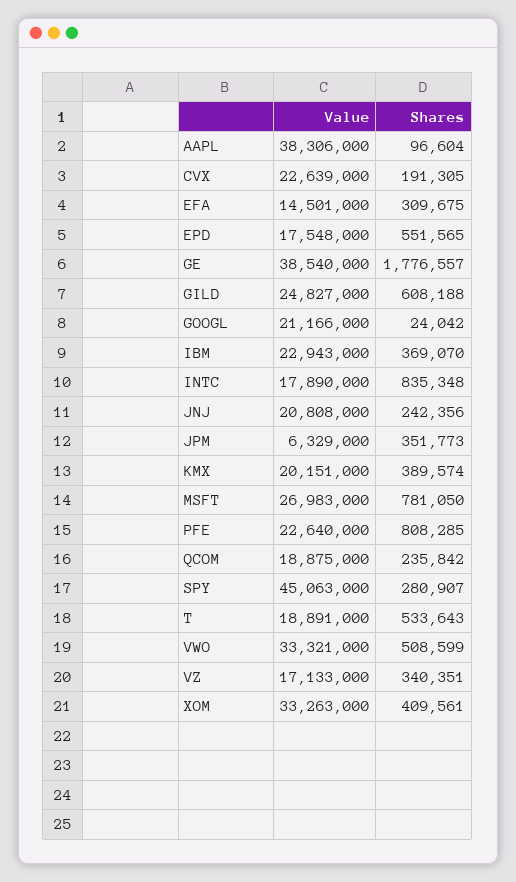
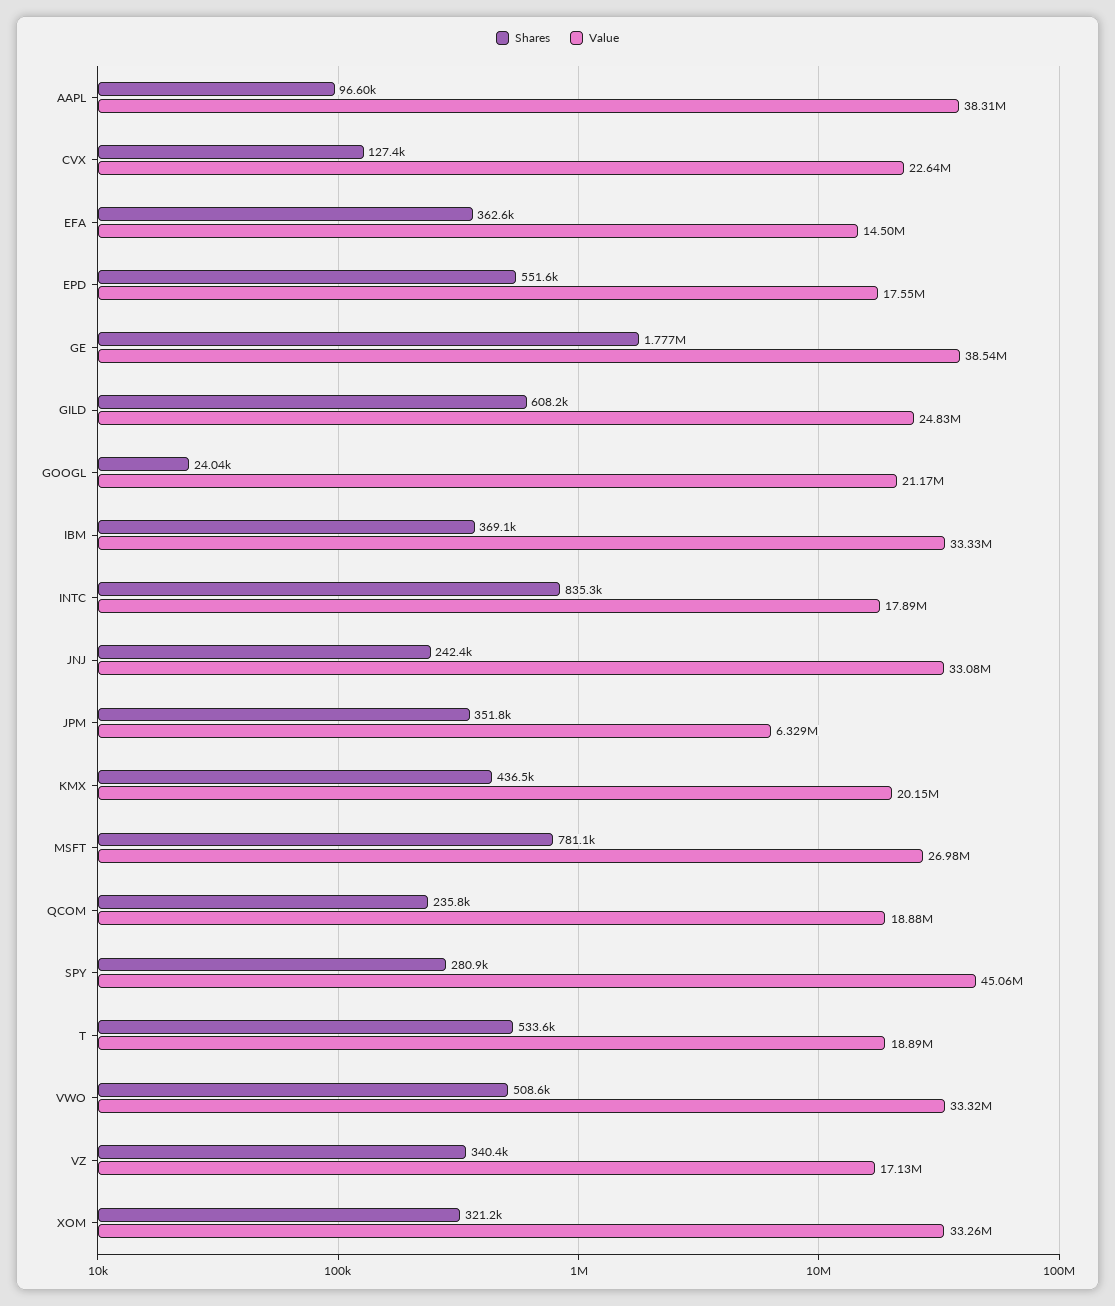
Shares, CVX: 191305 -> 127400
Shares, EFA: 309675 -> 362600
Value, IBM: 22943000 -> 33330000
Value, JNJ: 20808000 -> 33080000
Shares, KMX: 389574 -> 436500
Value, PFE: 22640000 -> none
Shares, PFE: 808285 -> none
Shares, XOM: 409561 -> 321200

